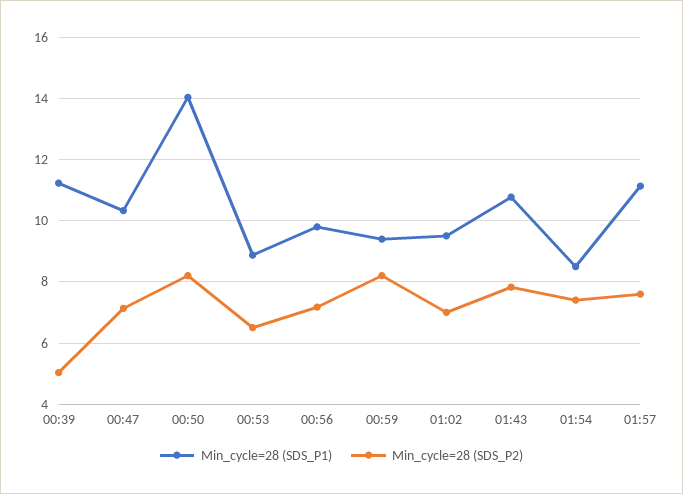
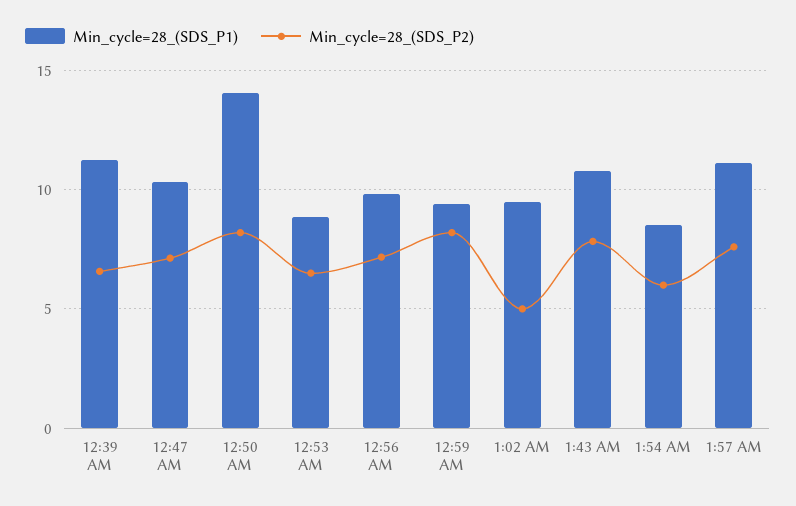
Min_cycle=28 (SDS_P2), 00:39: 5 -> 6.5
Min_cycle=28 (SDS_P2), 01:02: 7 -> 5
Min_cycle=28 (SDS_P2), 01:54: 7.4 -> 6

